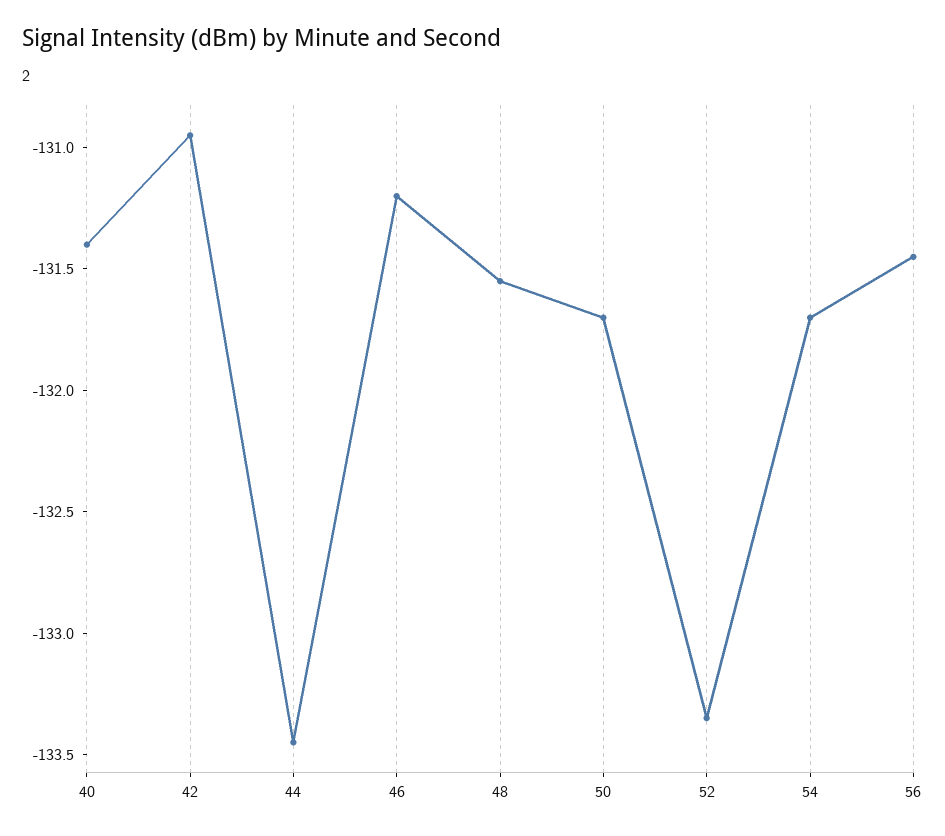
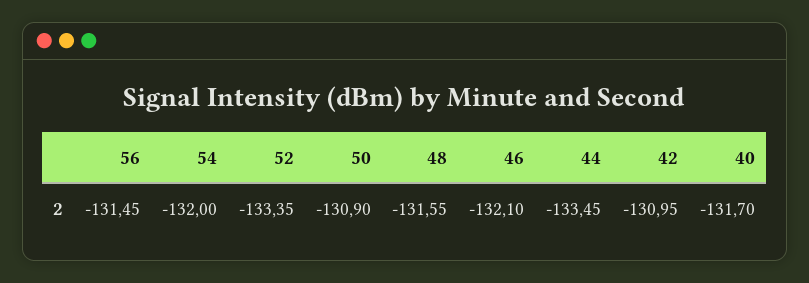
40: -131.4 -> -131.7
46: -131.2 -> -132.1
50: -131.7 -> -130.9
54: -131.7 -> -132

